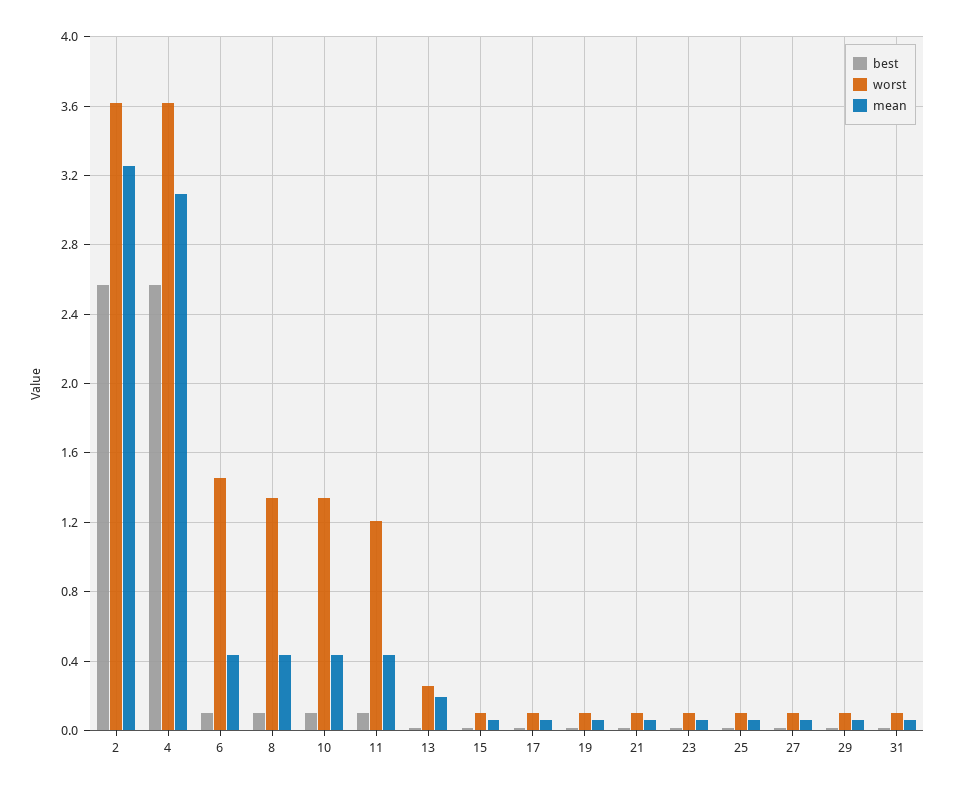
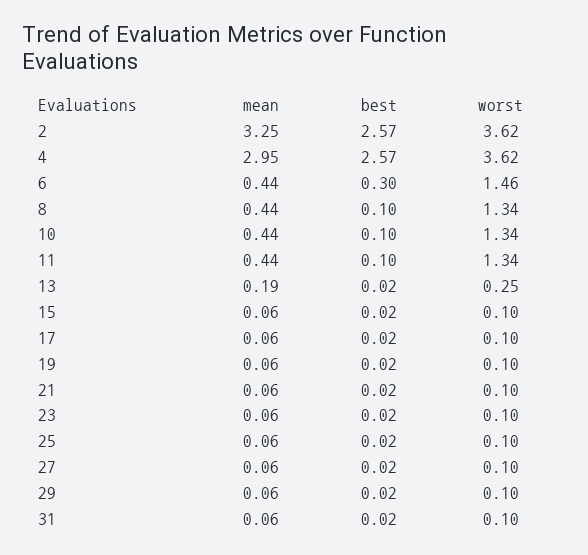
mean, 4: 3.1 -> 2.95
best, 6: 0.1 -> 0.3
worst, 11: 1.2 -> 1.34

